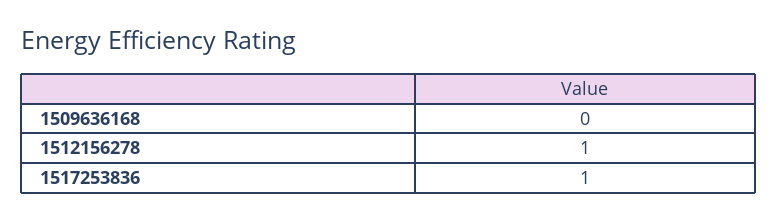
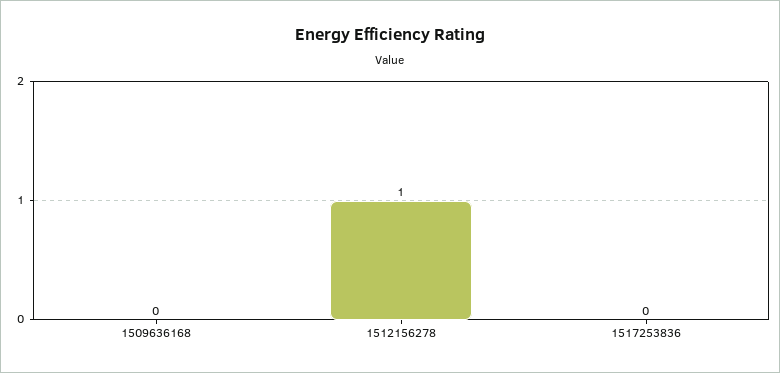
1517253836: 1 -> 0

